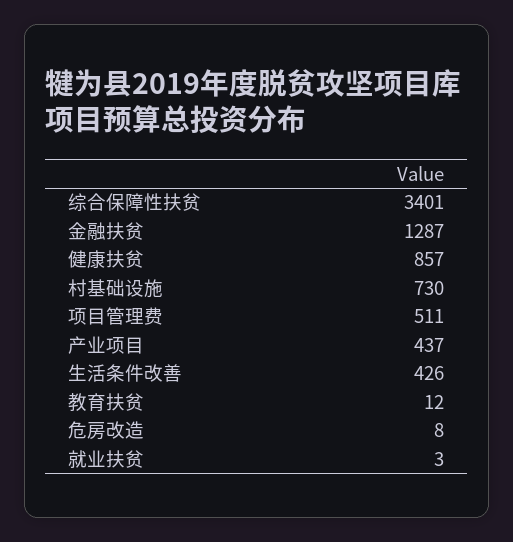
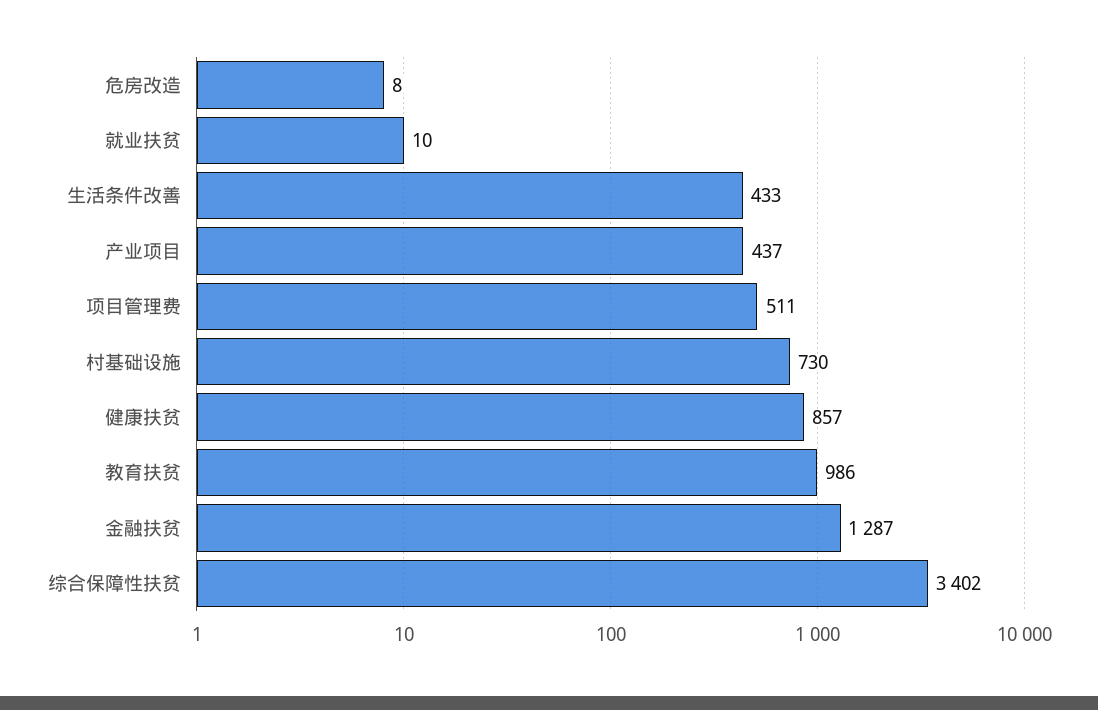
综合保障性扶贫: 3401 -> 3402
生活条件改善: 426 -> 433
教育扶贫: 12 -> 986
就业扶贫: 3 -> 10

